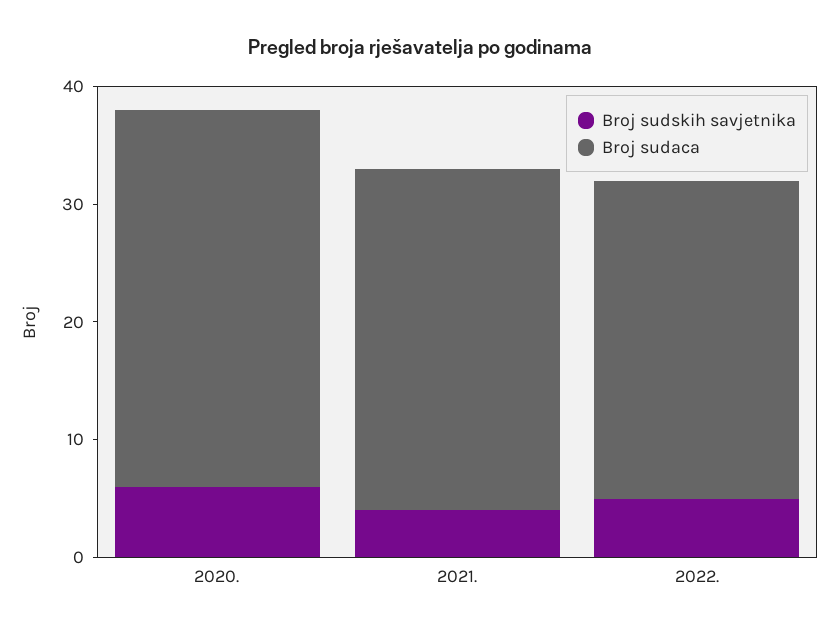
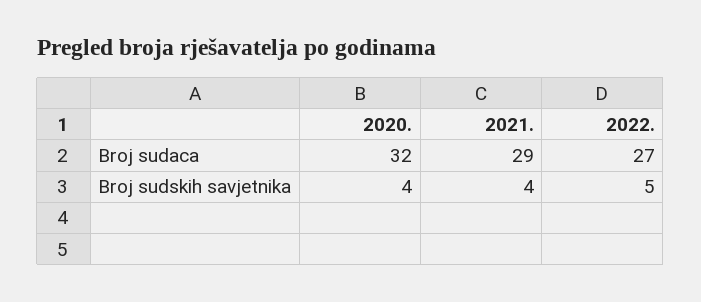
Broj sudskih savjetnika, 2020.: 6 -> 4

